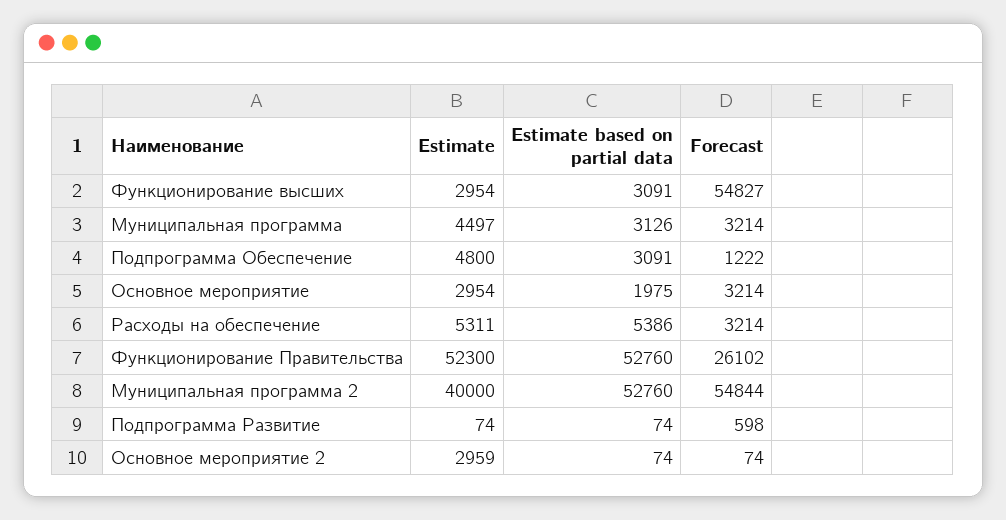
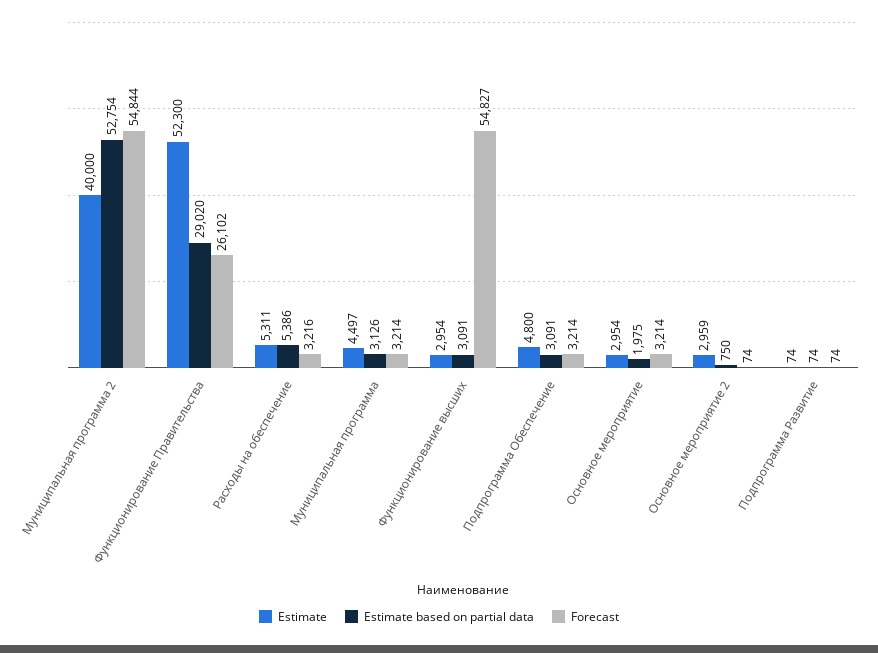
Forecast, Подпрограмма Обеспечение: 1222 -> 3214
Forecast, Расходы на обеспечение: 3214 -> 3216
Estimate based on partial data, Функционирование Правительства: 52760 -> 29020
Estimate based on partial data, Муниципальная программа 2: 52760 -> 52754
Forecast, Подпрограмма Развитие: 598 -> 74
Estimate based on partial data, Основное мероприятие 2: 74 -> 750

